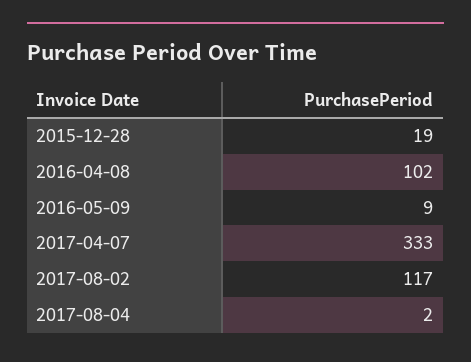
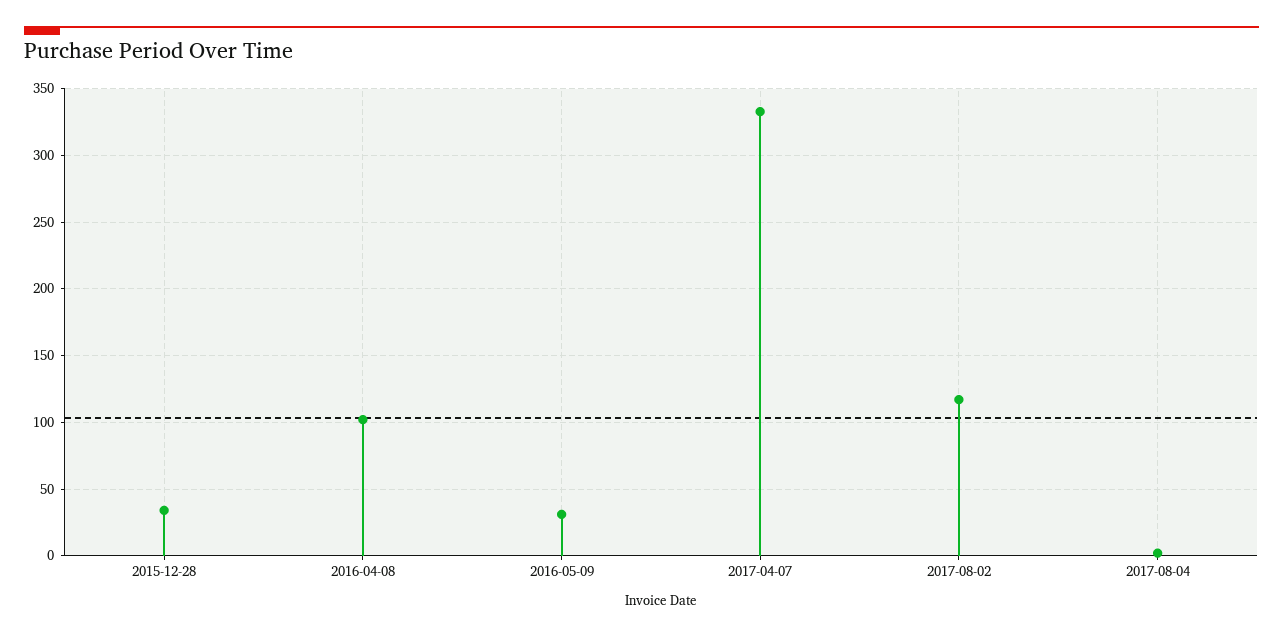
2015-12-28: 19 -> 35
2016-05-09: 9 -> 30

